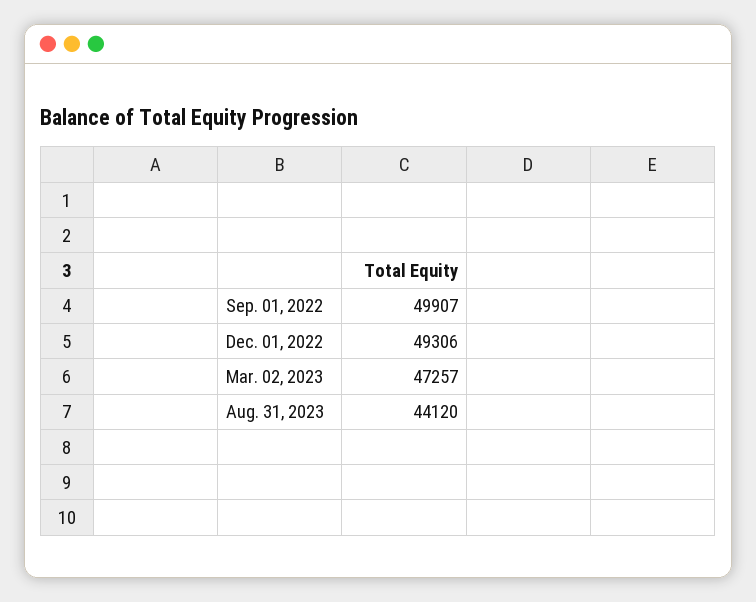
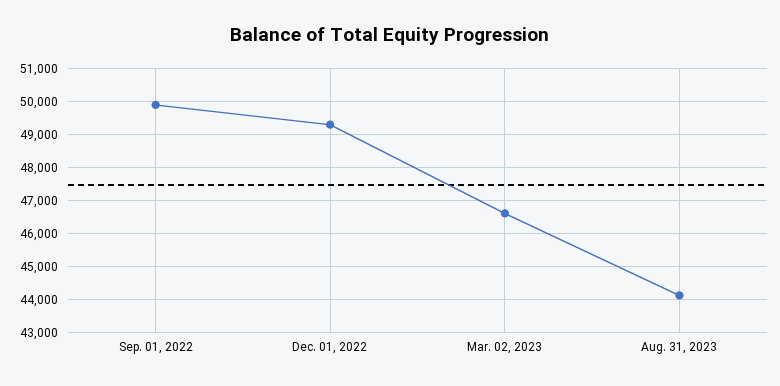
Mar. 02, 2023: 47257 -> 46600

